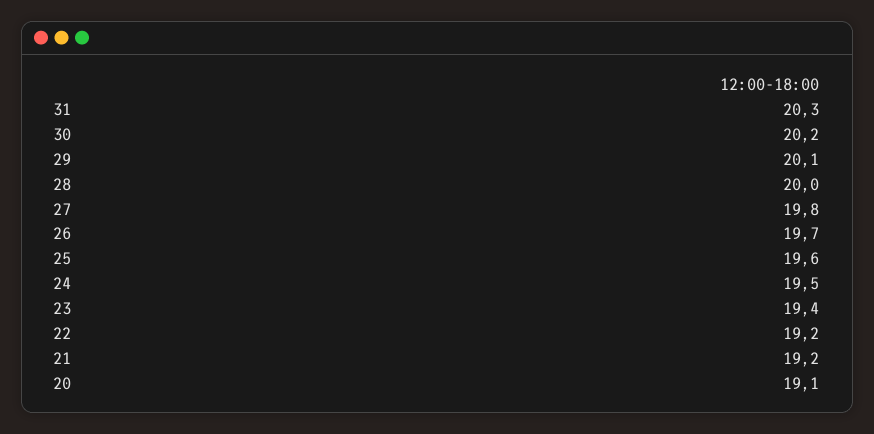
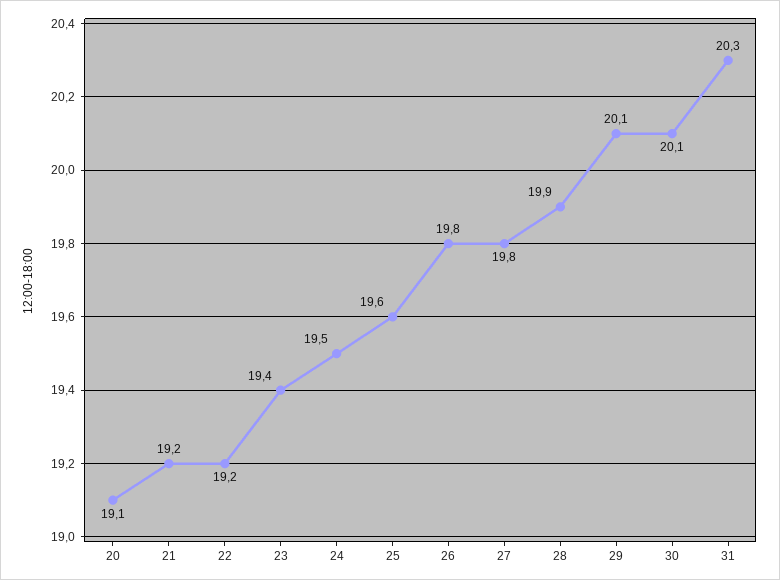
30: 20.2 -> 20.1
28: 20 -> 19.9
26: 19.7 -> 19.8

